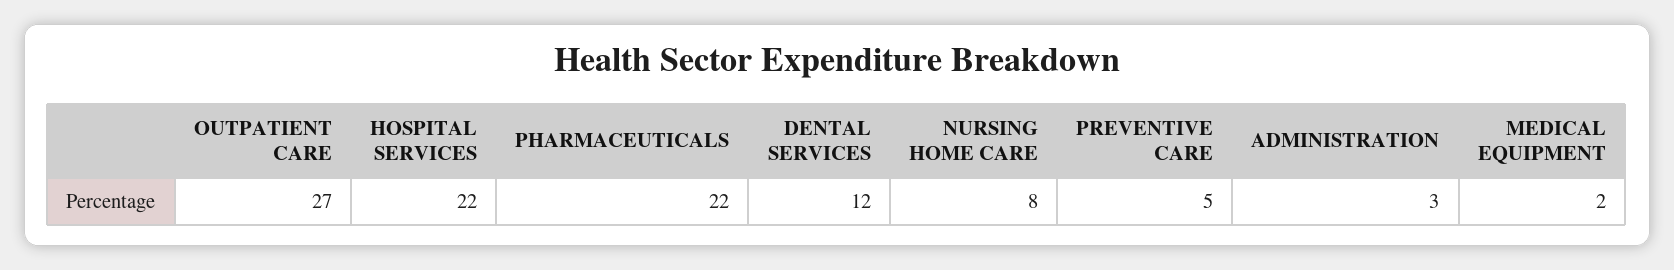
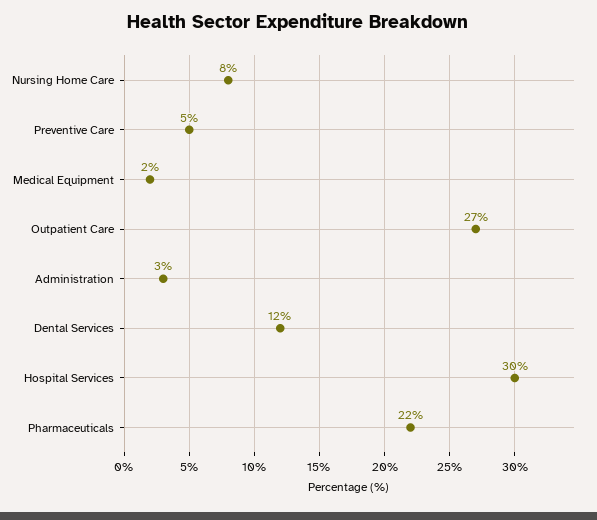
HOSPITAL SERVICES: 22 -> 30

